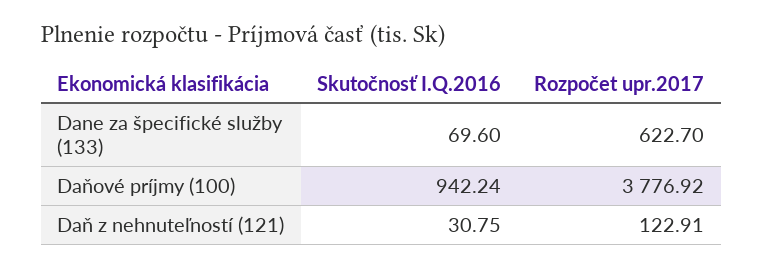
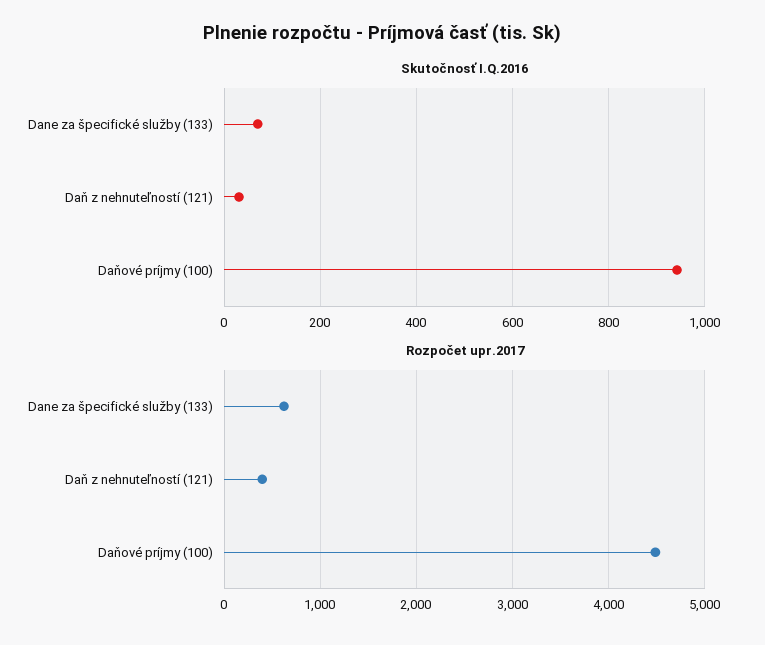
Rozpočet upr.2017, Daňové príjmy (100): 3776.92 -> 4500
Rozpočet upr.2017, Daň z nehnuteľností (121): 122.91 -> 400

